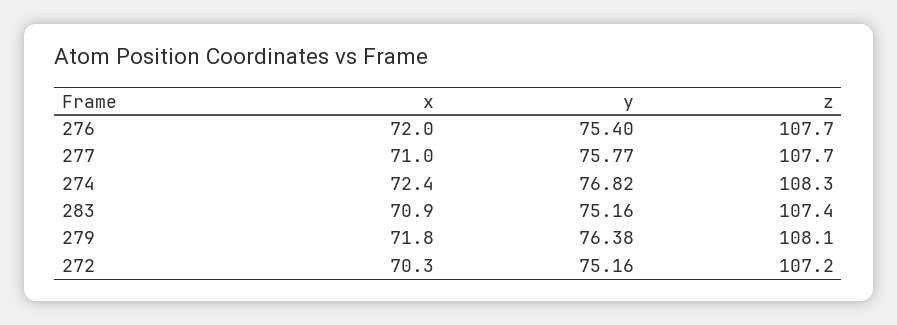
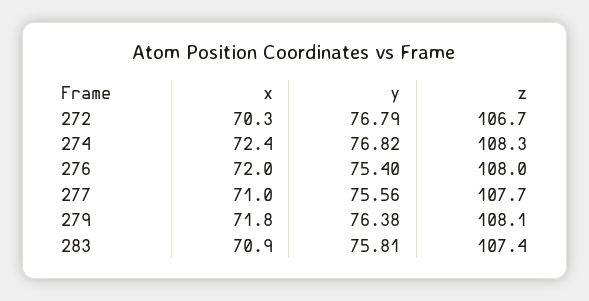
z, 276: 107.7 -> 108
y, 277: 75.77 -> 75.56
y, 283: 75.16 -> 75.81
y, 272: 75.16 -> 76.79
z, 272: 107.2 -> 106.7

